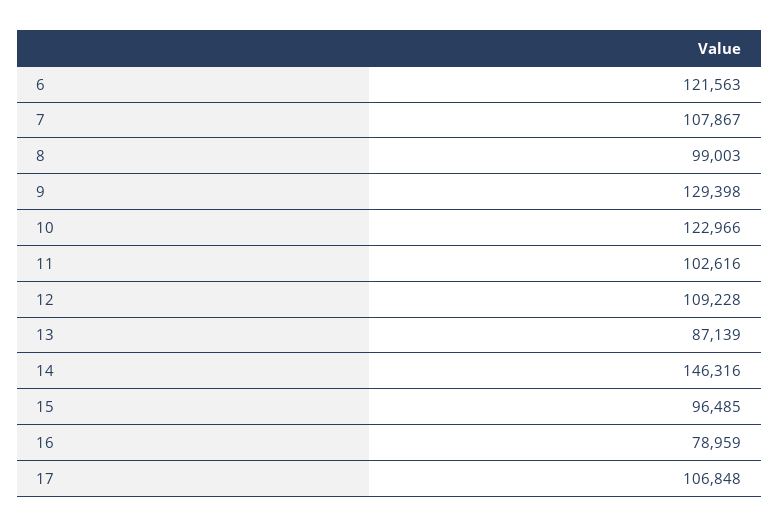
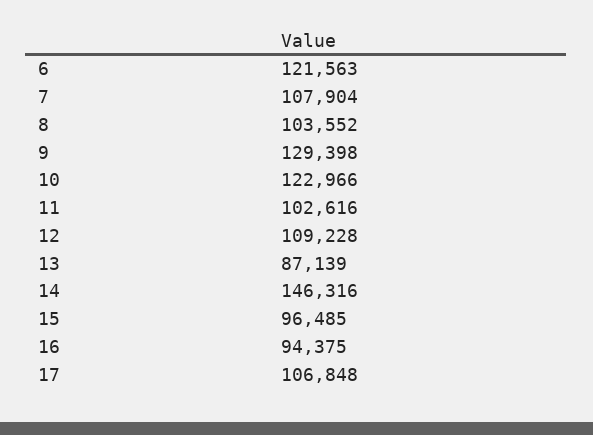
7: 107867 -> 107904
8: 99003 -> 103552
16: 78959 -> 94375

